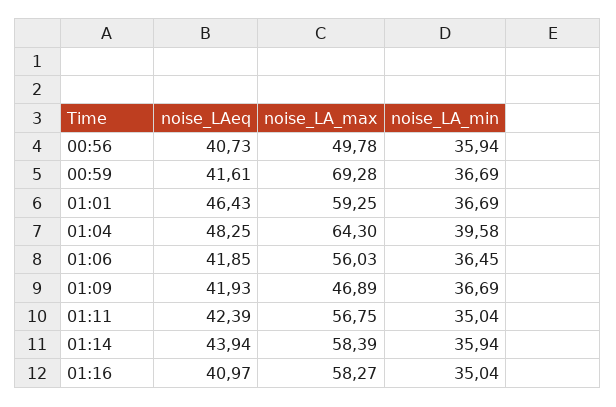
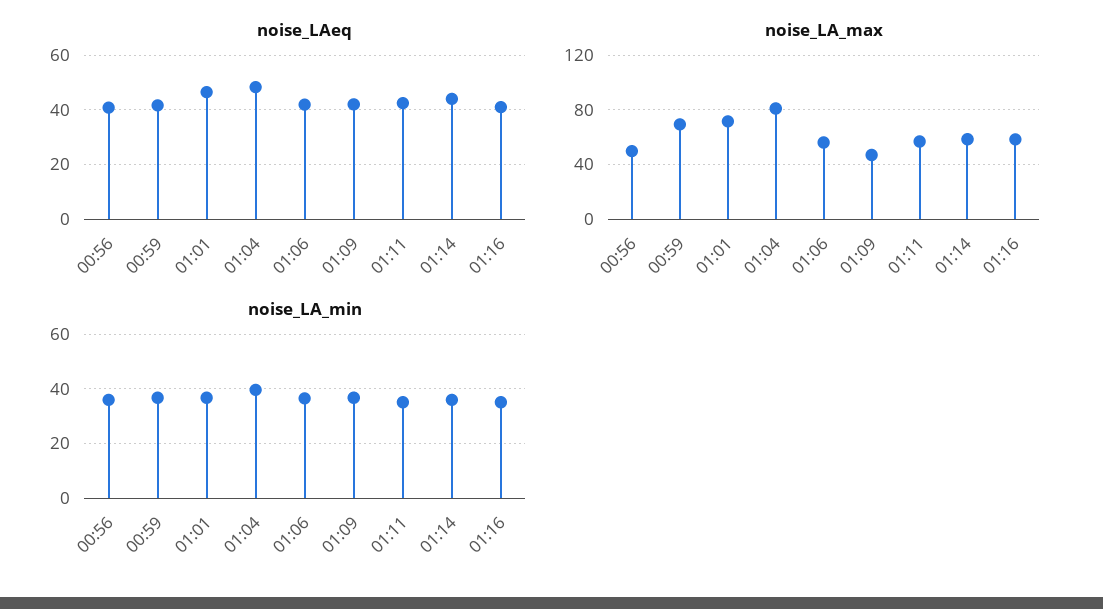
noise_LA_max, 01:01: 59.25 -> 70
noise_LA_max, 01:04: 64.3 -> 80

